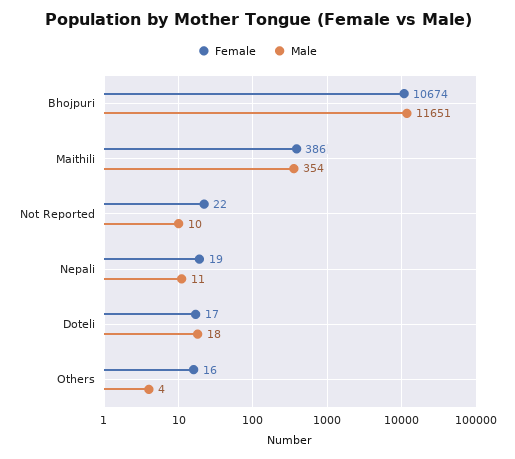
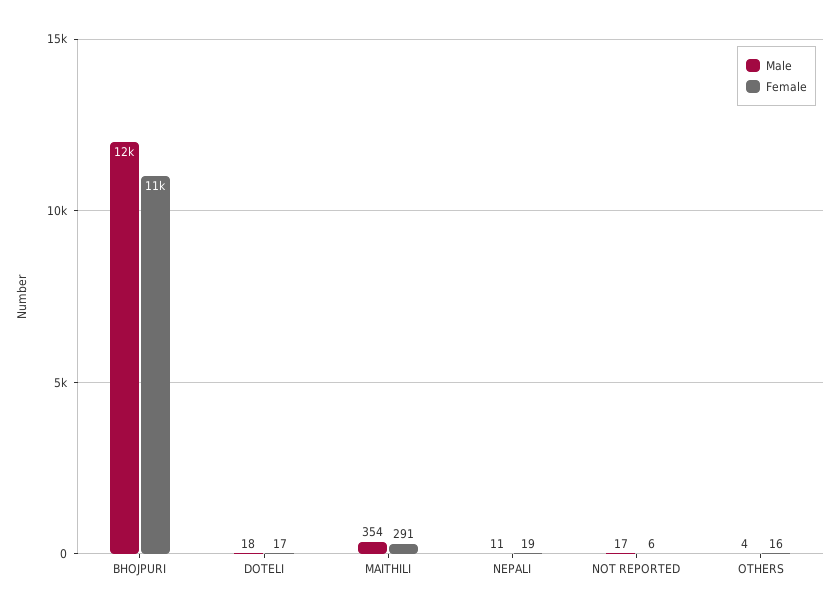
Female, Maithili: 386 -> 291
Female, Not Reported: 22 -> 6
Male, Not Reported: 10 -> 17

